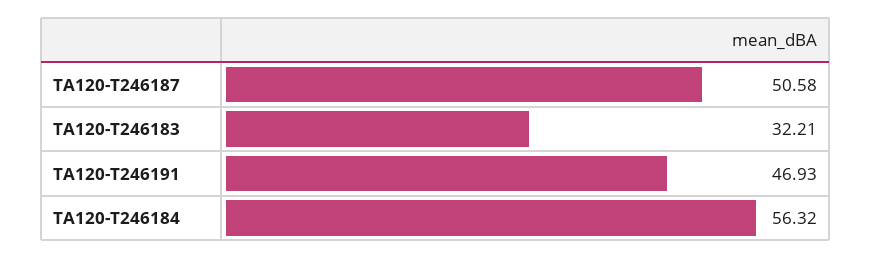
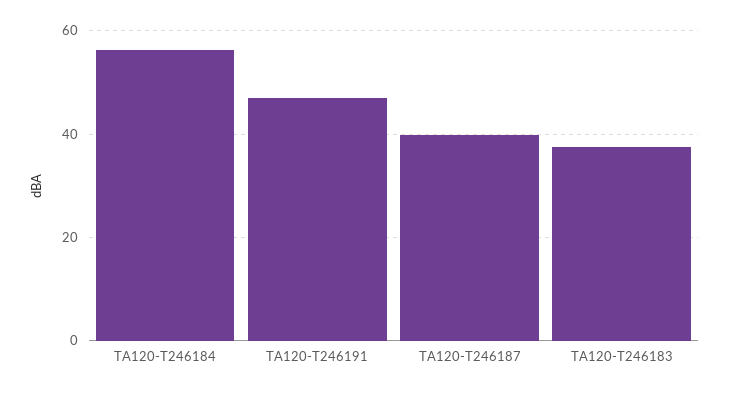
TA120-T246187: 50.58 -> 40
TA120-T246183: 32.21 -> 38

